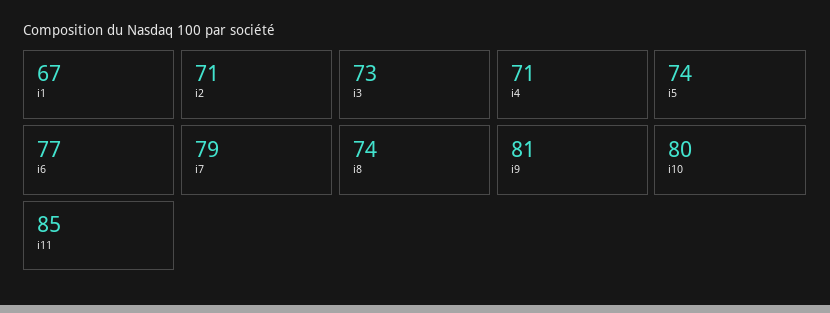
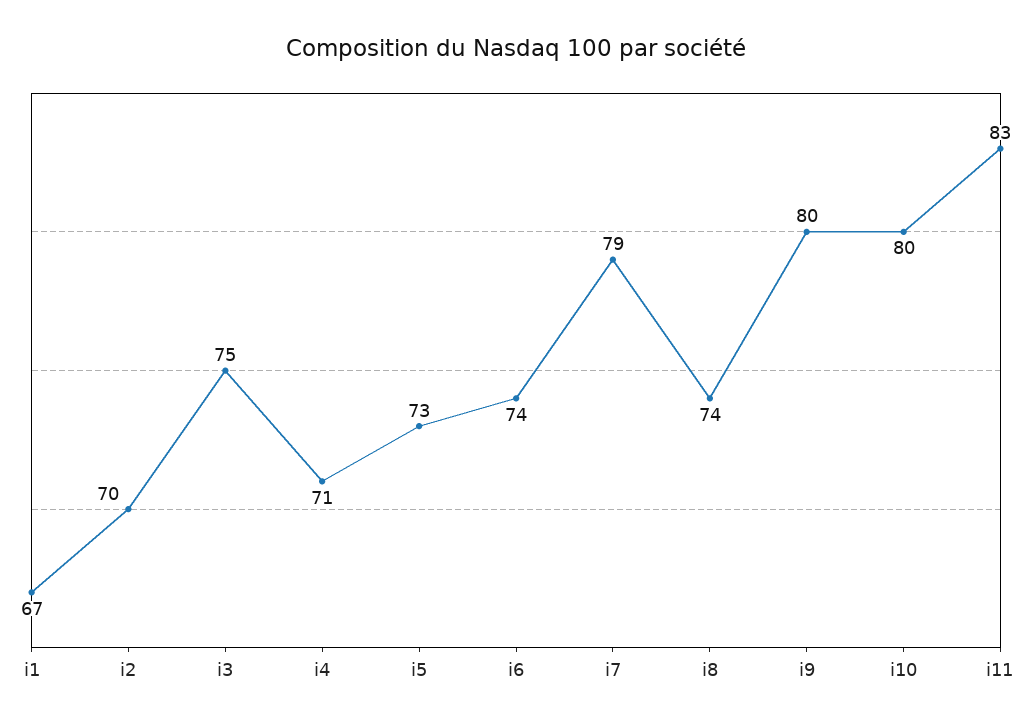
i2: 71 -> 70
i3: 73 -> 75
i5: 74 -> 73
i6: 77 -> 74
i9: 81 -> 80
i11: 85 -> 83

